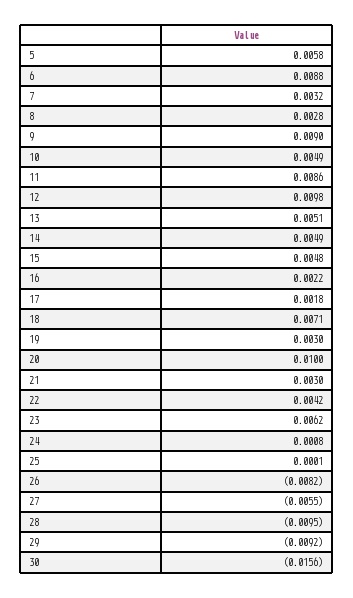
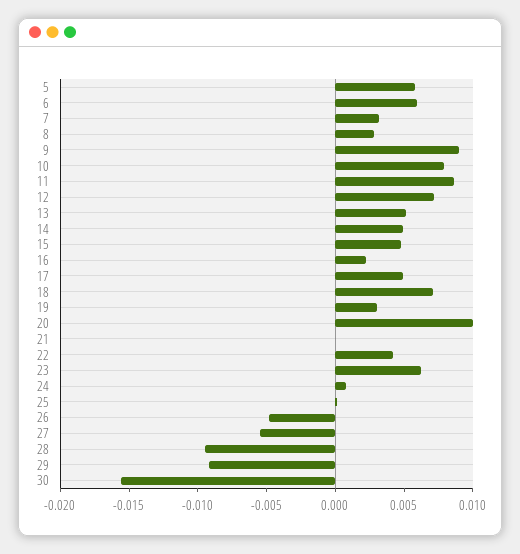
6: 0.0088 -> 0.006
10: 0.0049 -> 0.008
12: 0.0098 -> 0.007
17: 0.0018 -> 0.005
21: 0.003 -> 0
26: -0.0082 -> -0.005

